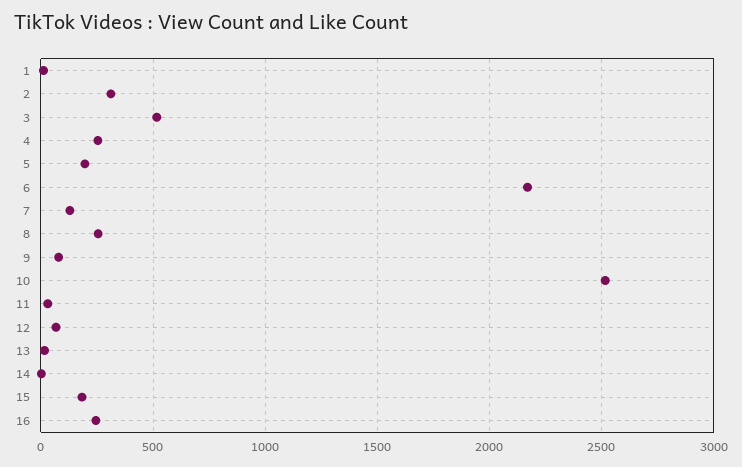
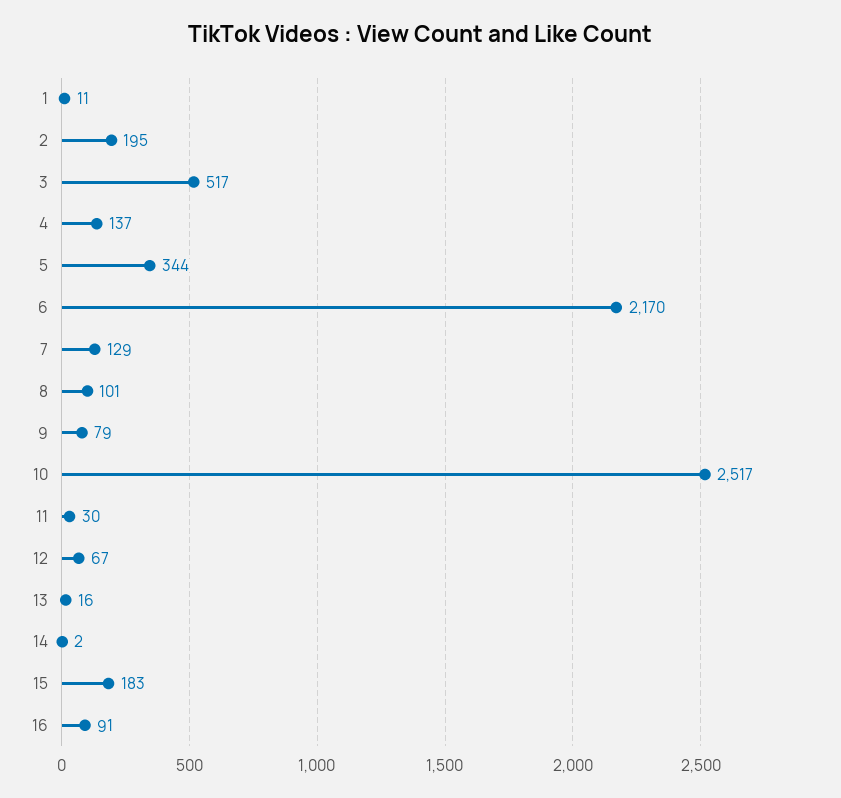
2: 300 -> 195
4: 250 -> 137
5: 200 -> 344
8: 250 -> 101
16: 250 -> 91

